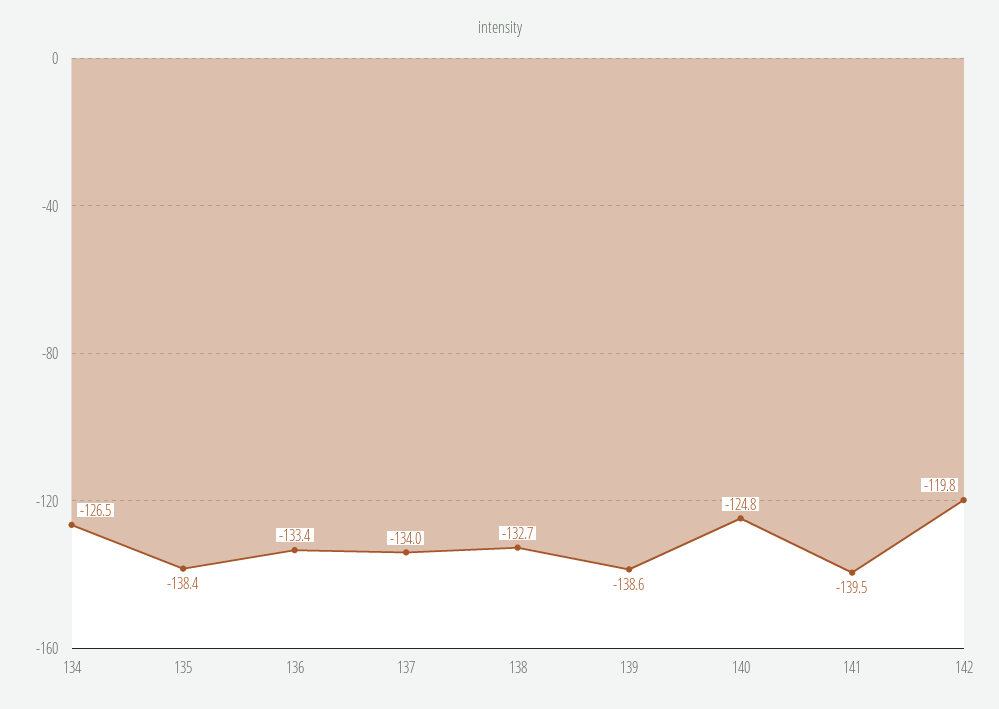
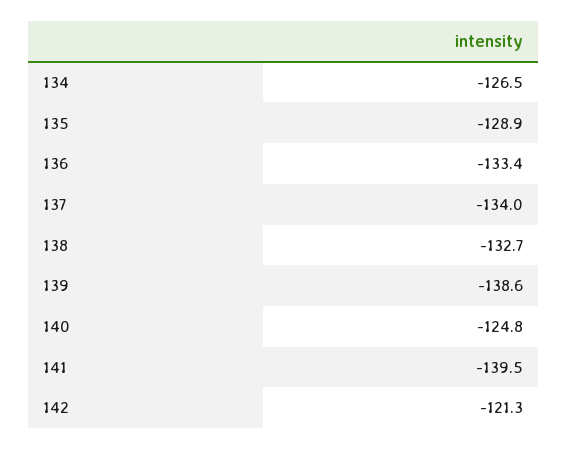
135: -138.4 -> -128.9
142: -119.8 -> -121.3

